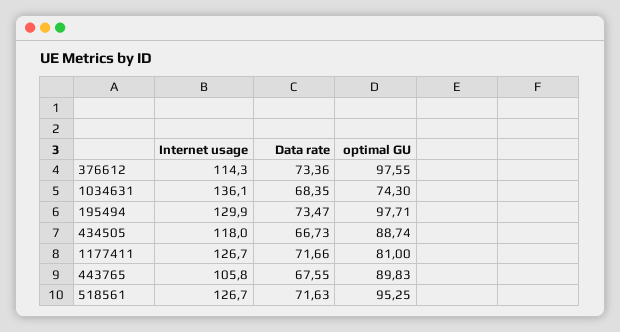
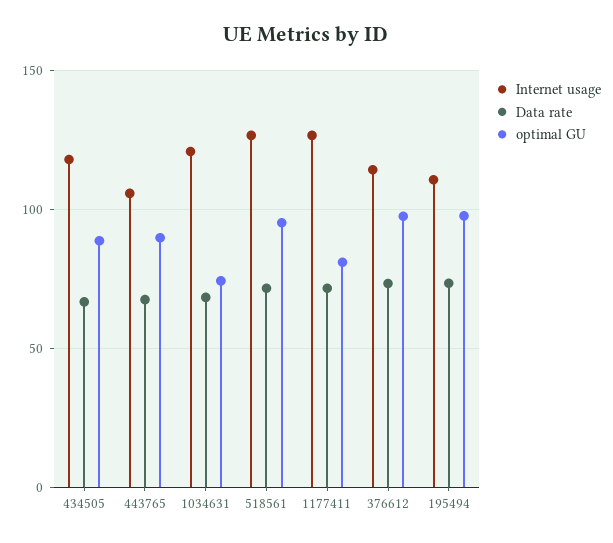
Internet usage, 1034631: 136.1 -> 120
Internet usage, 195494: 129.9 -> 110

